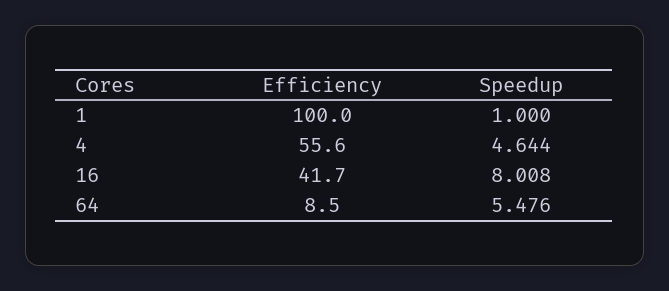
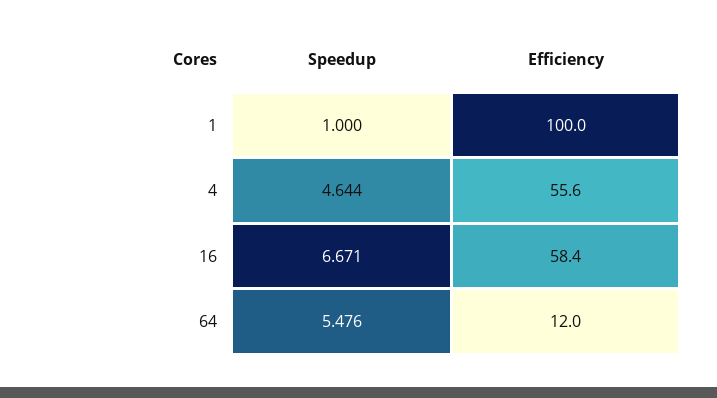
Efficiency, 16: 41.7 -> 58.4
Speedup, 16: 8.008 -> 6.671
Efficiency, 64: 8.5 -> 12

